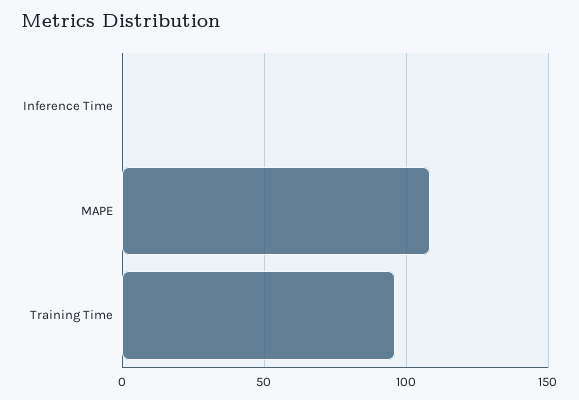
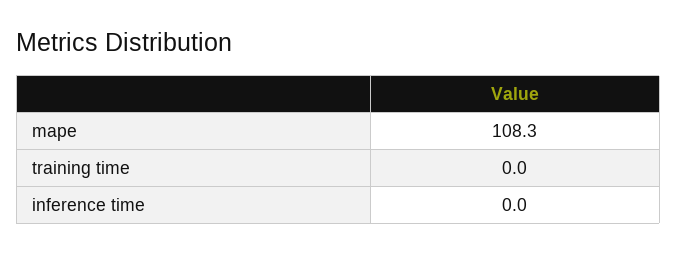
Training Time: 95 -> 0

